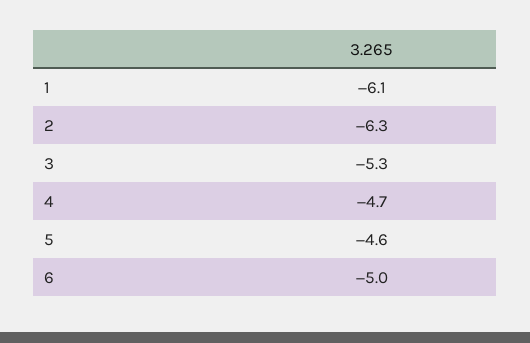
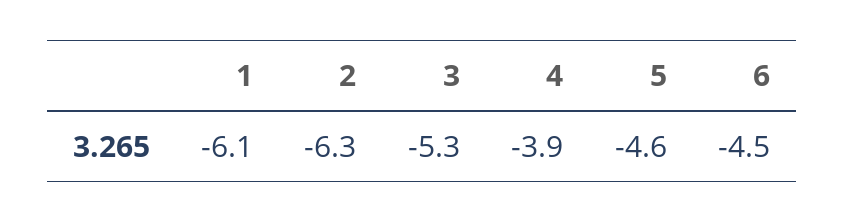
4: -4.7 -> -3.9
6: -5 -> -4.5

